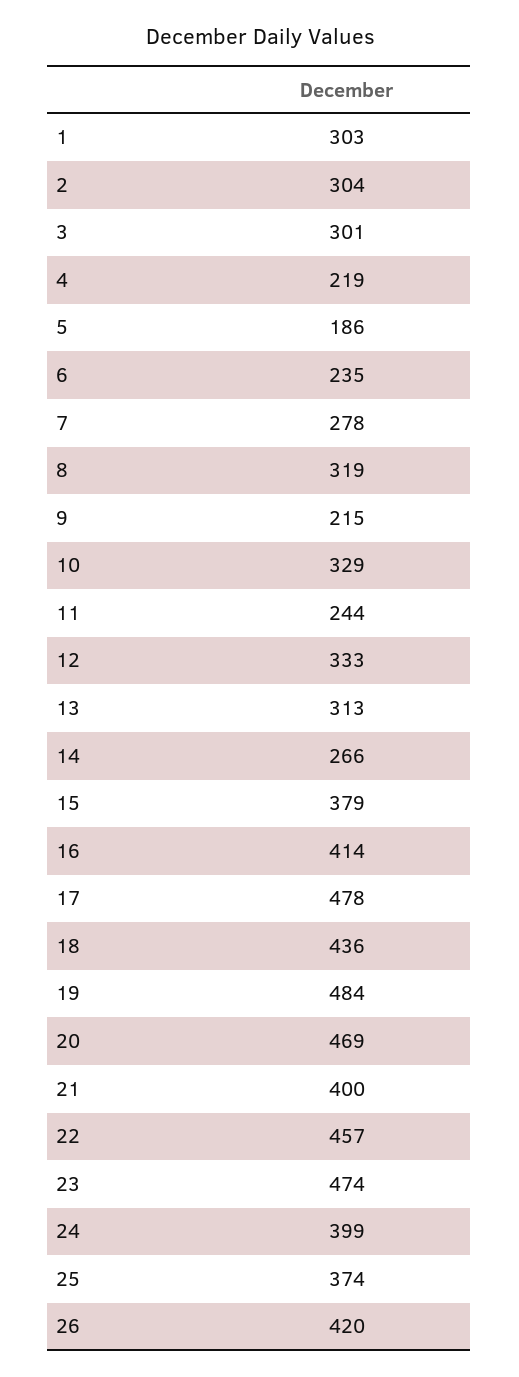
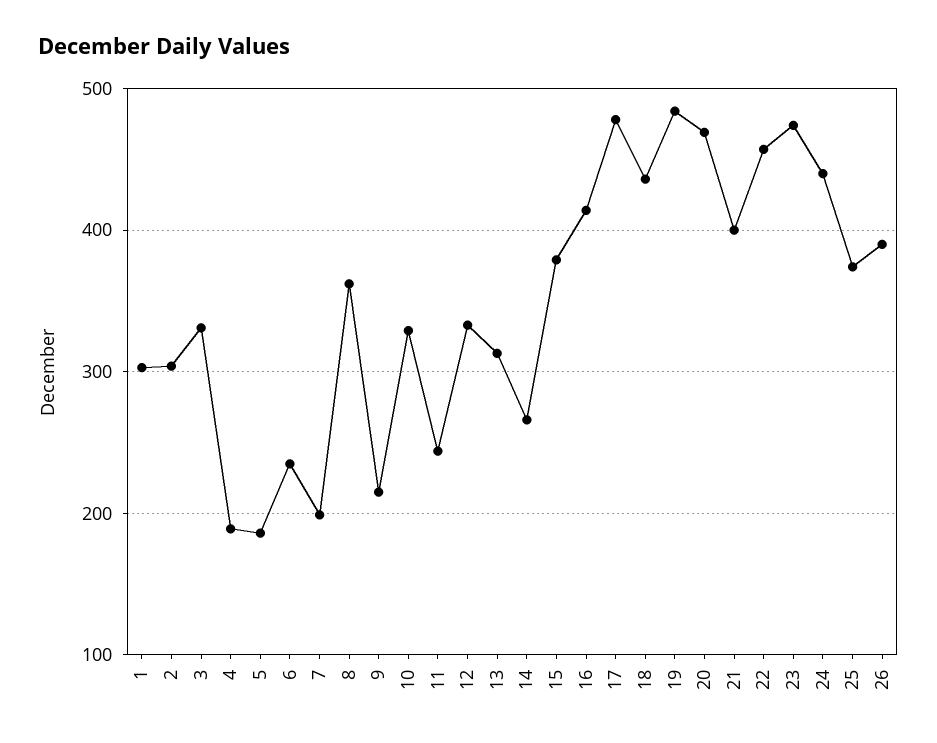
3: 301 -> 330
4: 219 -> 190
7: 278 -> 200
8: 319 -> 360
24: 399 -> 440
26: 420 -> 390

